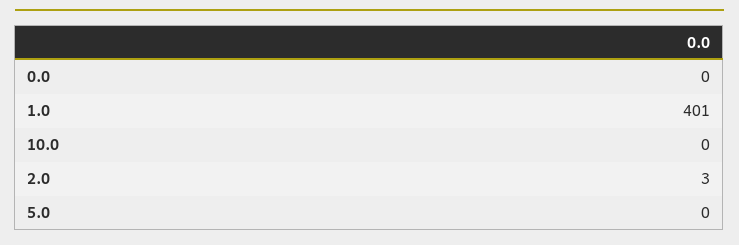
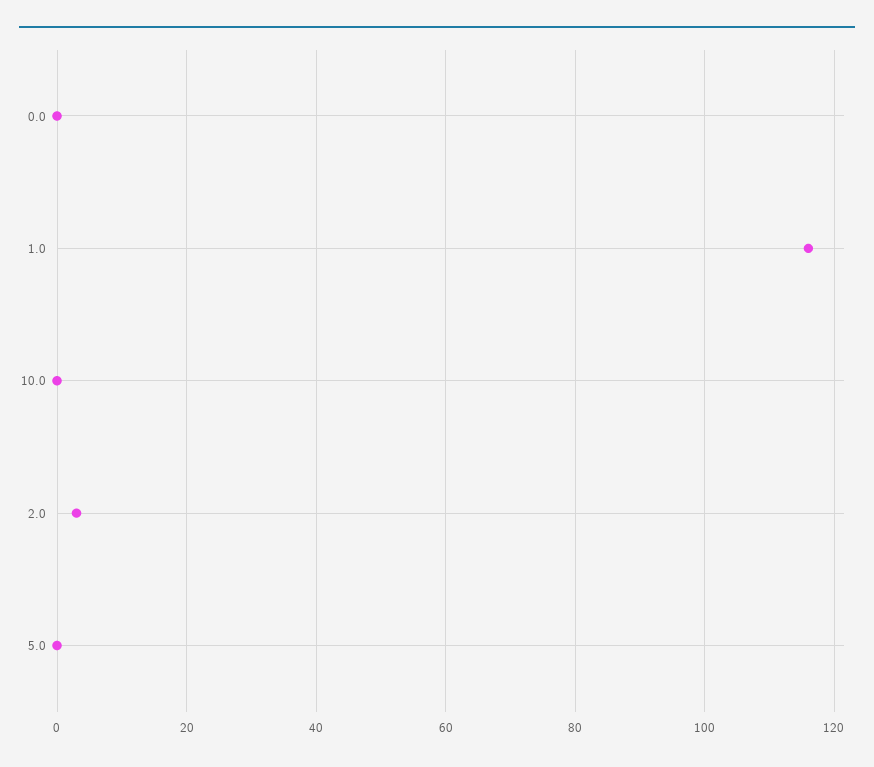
1.0: 401 -> 115

